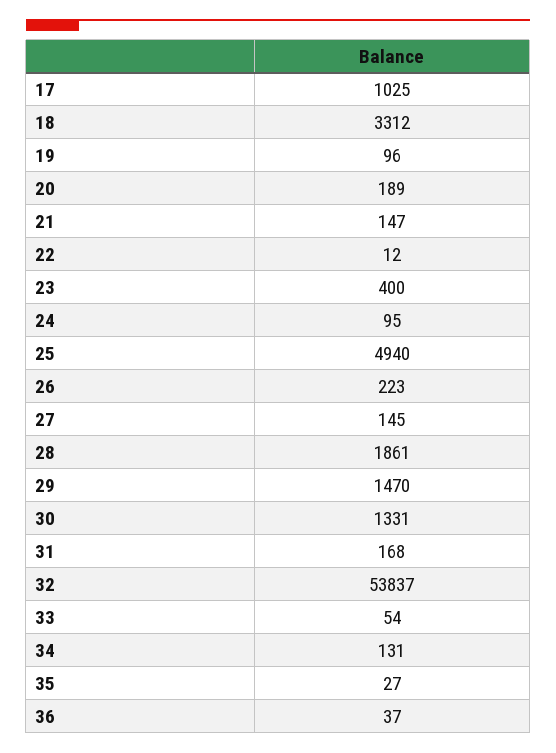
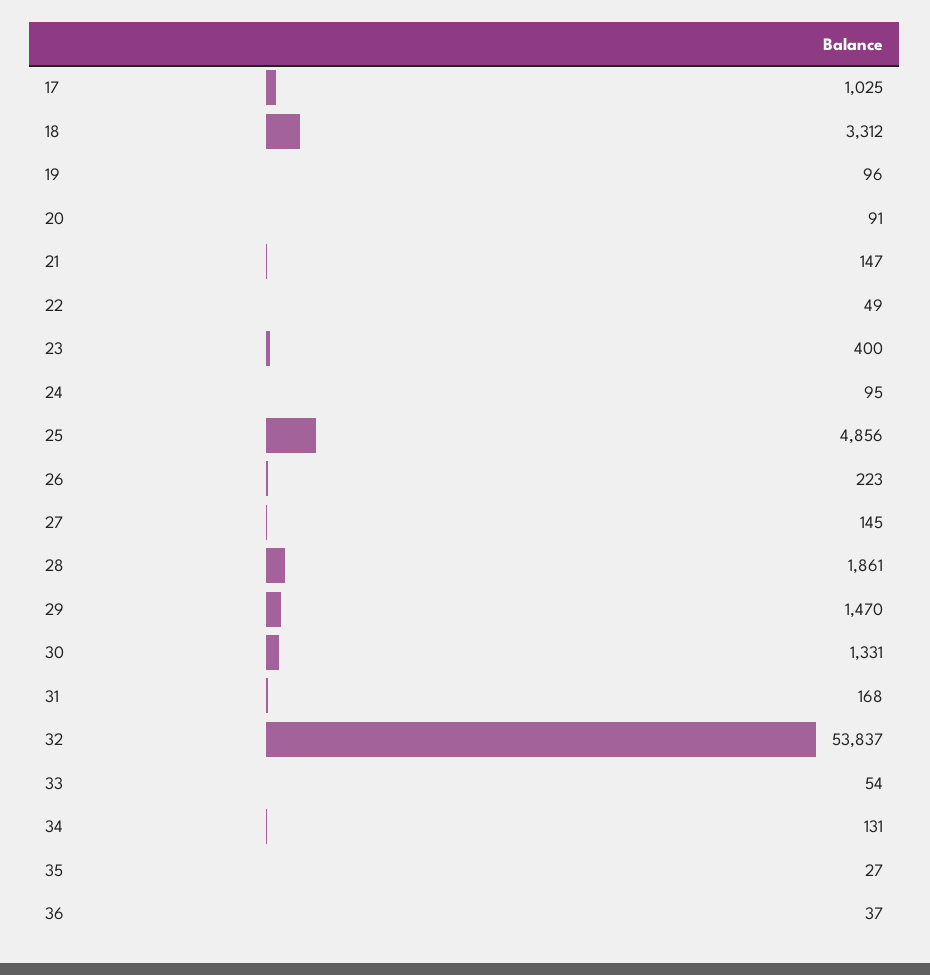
20: 189 -> 91
22: 12 -> 49
25: 4940 -> 4856

